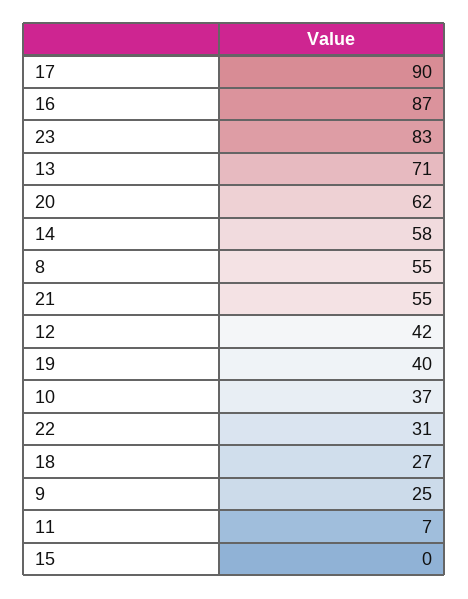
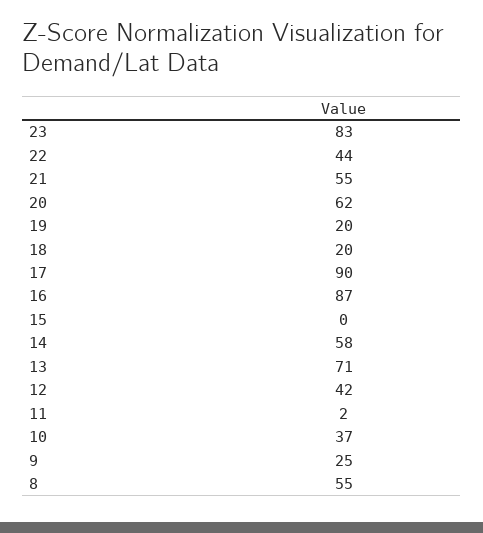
19: 40 -> 20
22: 31 -> 44
18: 27 -> 20
11: 7 -> 2

